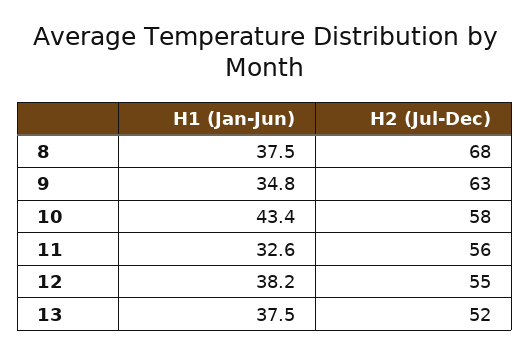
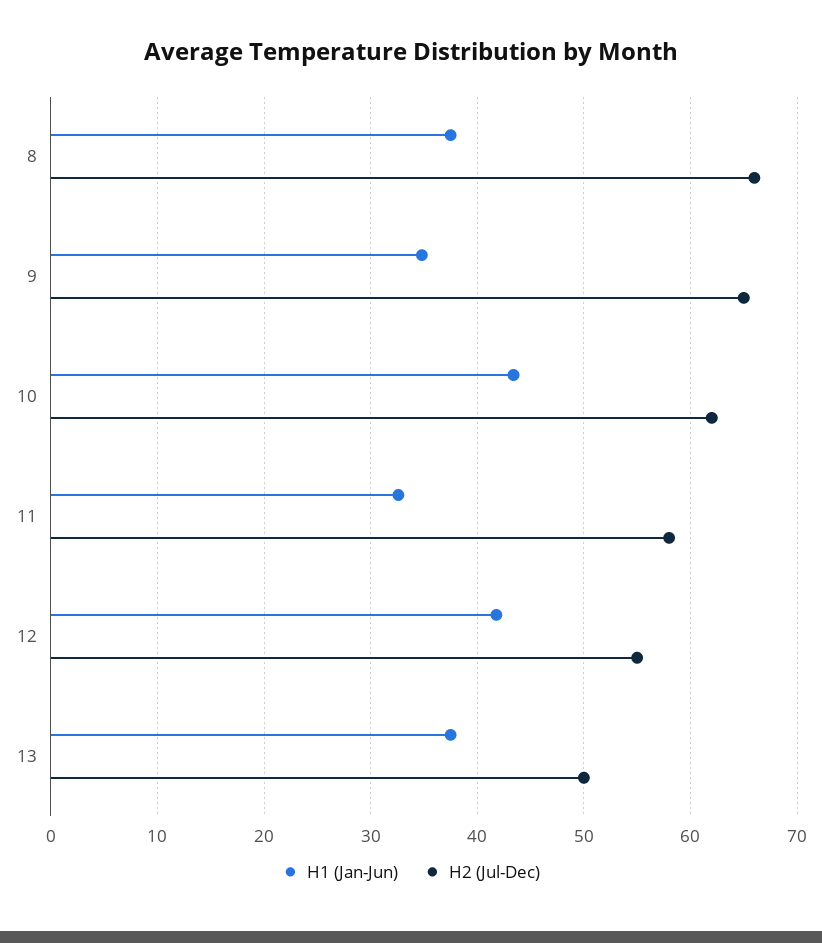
H2 (Jul-Dec), 8: 68 -> 66
H2 (Jul-Dec), 9: 63 -> 65
H2 (Jul-Dec), 10: 58 -> 62
H2 (Jul-Dec), 11: 56 -> 58
H1 (Jan-Jun), 12: 38.2 -> 42
H2 (Jul-Dec), 13: 52 -> 50

